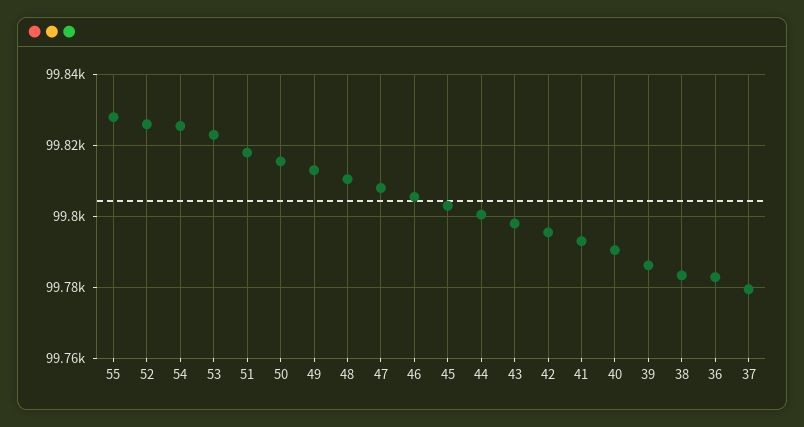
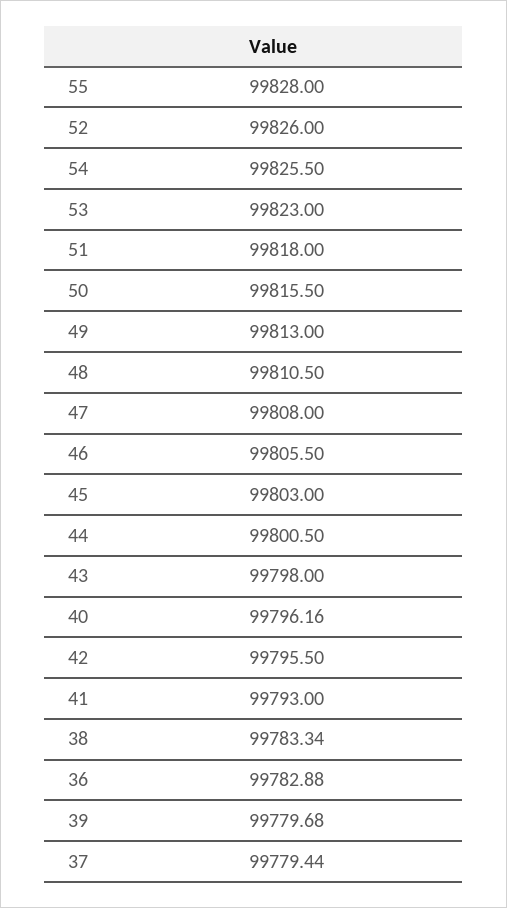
40: 99790 -> 99796.16
39: 99786 -> 99779.68

